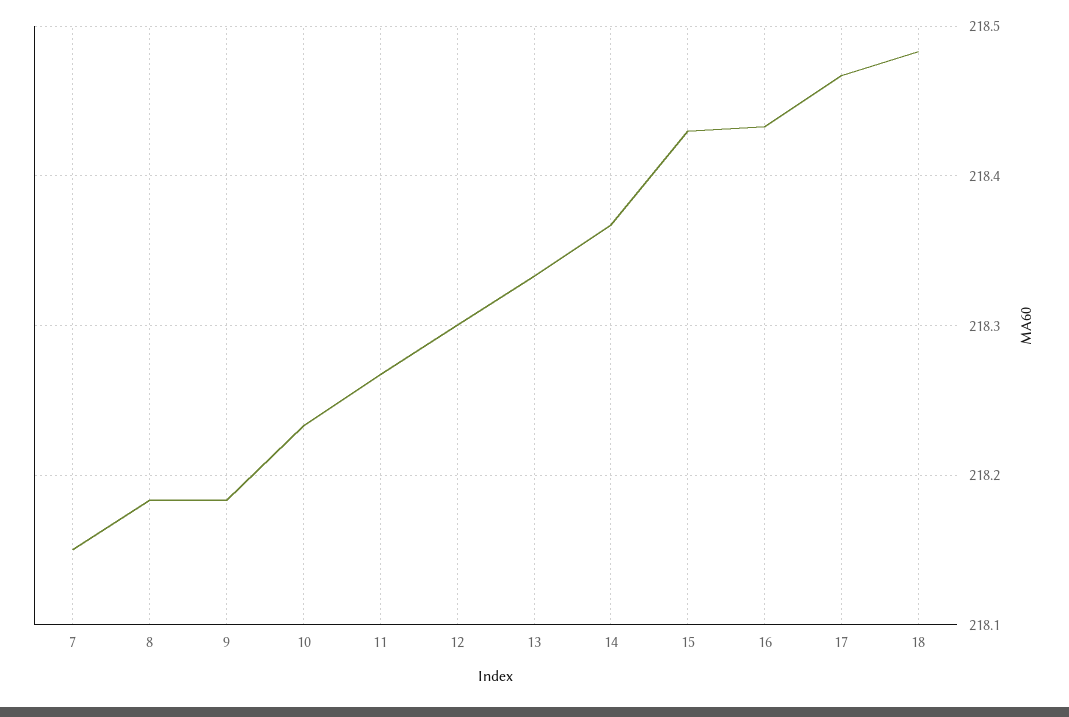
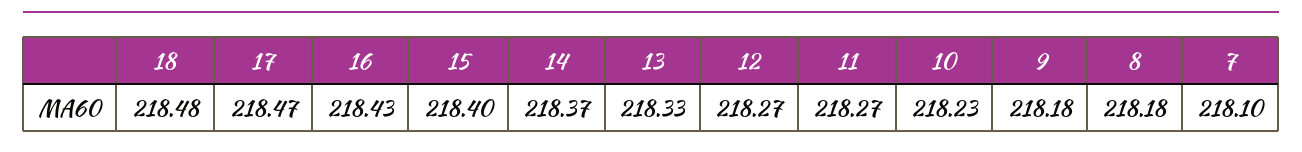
7: 218.15 -> 218.1
12: 218.3 -> 218.27
15: 218.43 -> 218.4

